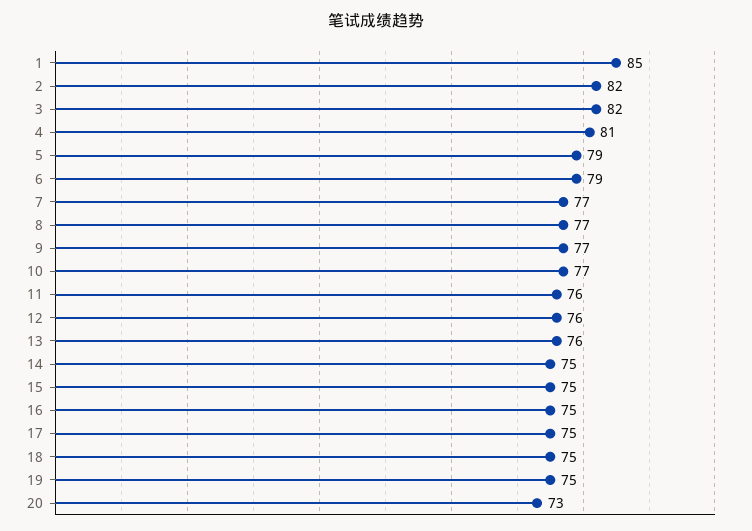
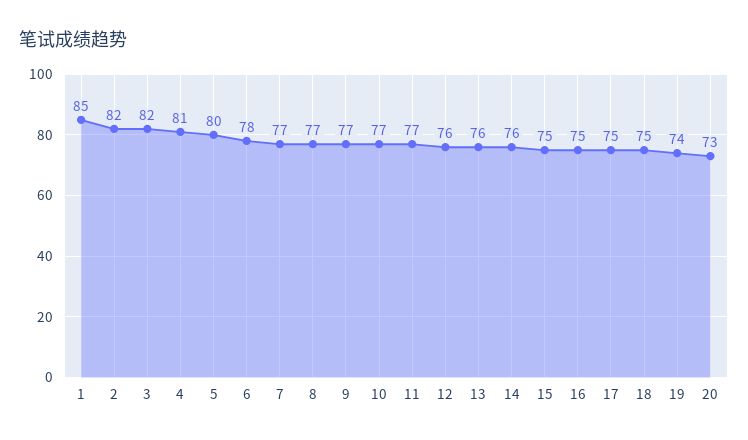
5: 79 -> 80
6: 79 -> 78
11: 76 -> 77
14: 75 -> 76
19: 75 -> 74

